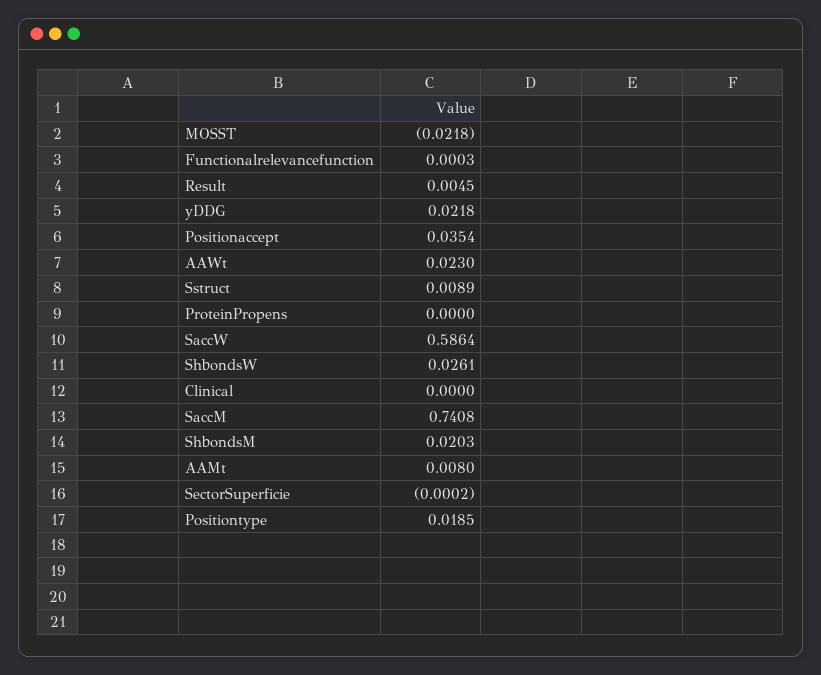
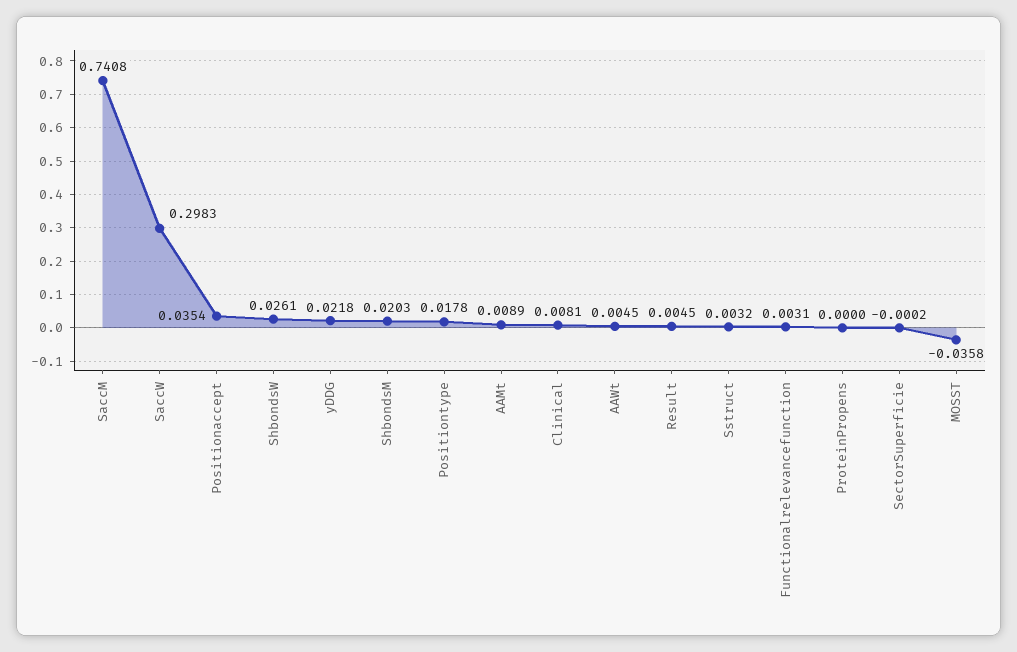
MOSST: -0.0218 -> -0.0358
Functionalrelevancefunction: 0.0003 -> 0.0031
AAWt: 0.023 -> 0.0045
Sstruct: 0.0089 -> 0.0032
SaccW: 0.5864 -> 0.2983
Clinical: 0 -> 0.0081
AAMt: 0.008 -> 0.0089
Positiontype: 0.0185 -> 0.0178

